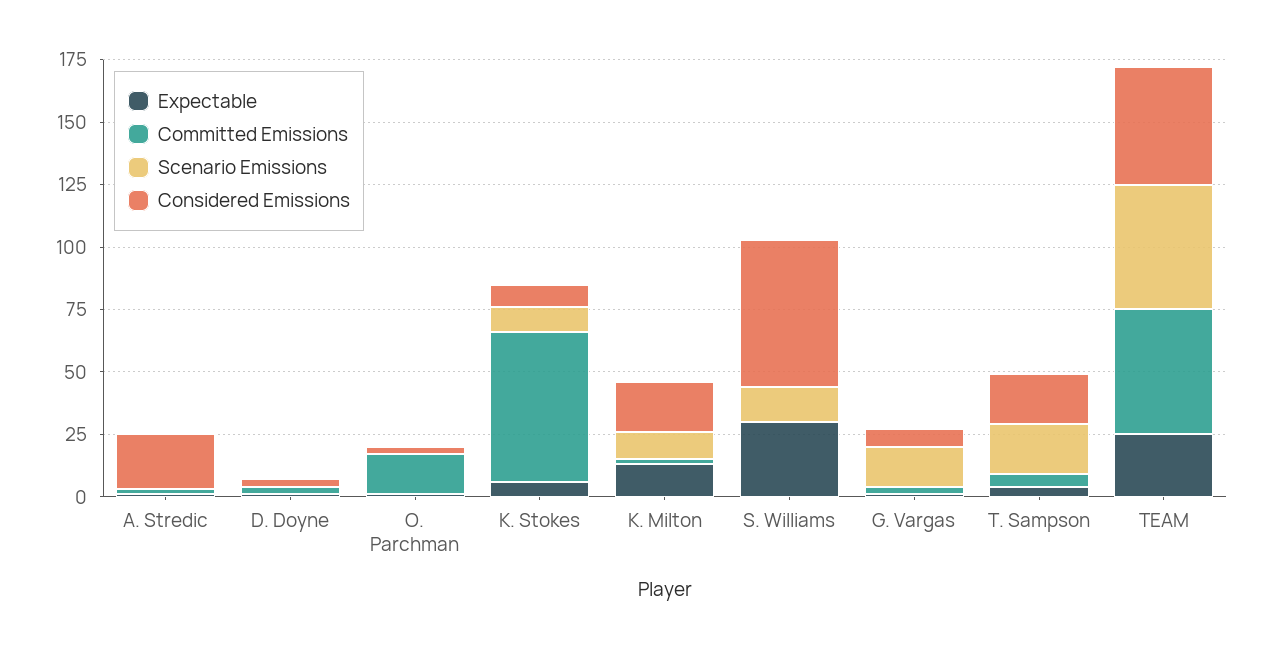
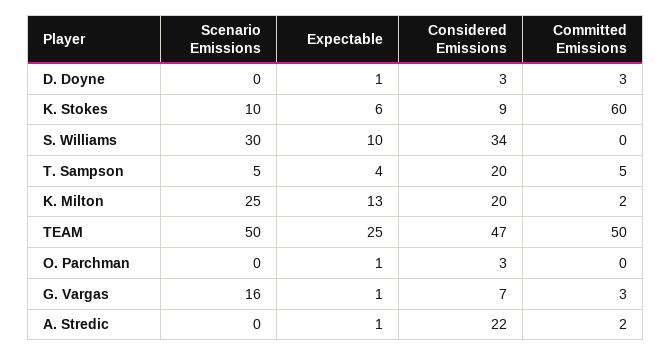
Committed Emissions, O. Parchman: 15 -> 0
Scenario Emissions, K. Milton: 10 -> 25
Expectable, S. Williams: 30 -> 10
Scenario Emissions, S. Williams: 15 -> 30
Considered Emissions, S. Williams: 60 -> 34
Scenario Emissions, T. Sampson: 20 -> 5

